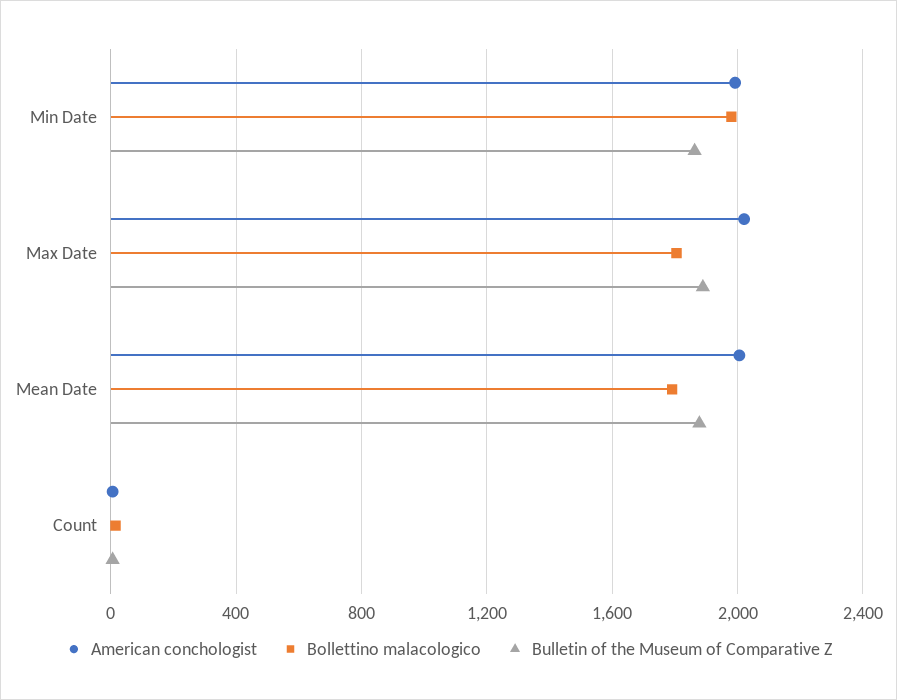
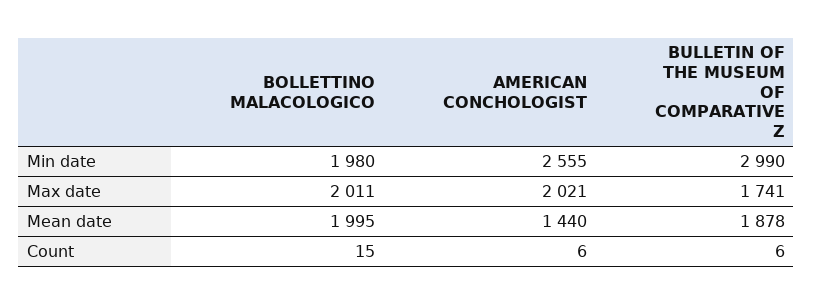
American conchologist, Min Date: 2000 -> 2555
Bulletin of the Museum of Comparative Z, Min Date: 1850 -> 2990
Bollettino malacologico, Max Date: 1800 -> 2011
Bulletin of the Museum of Comparative Z, Max Date: 1900 -> 1741
American conchologist, Mean Date: 2000 -> 1440
Bollettino malacologico, Mean Date: 1800 -> 1995

